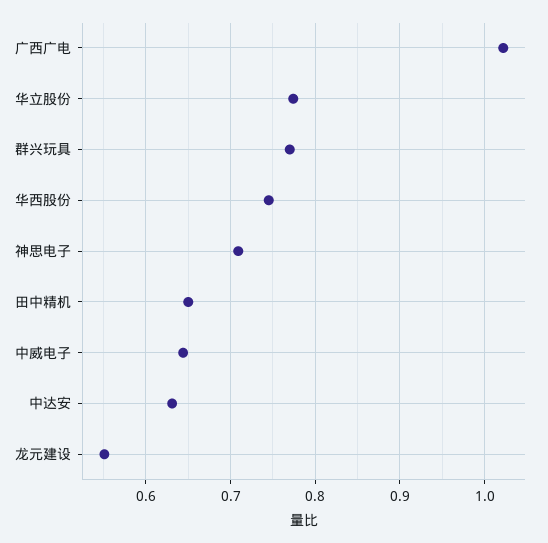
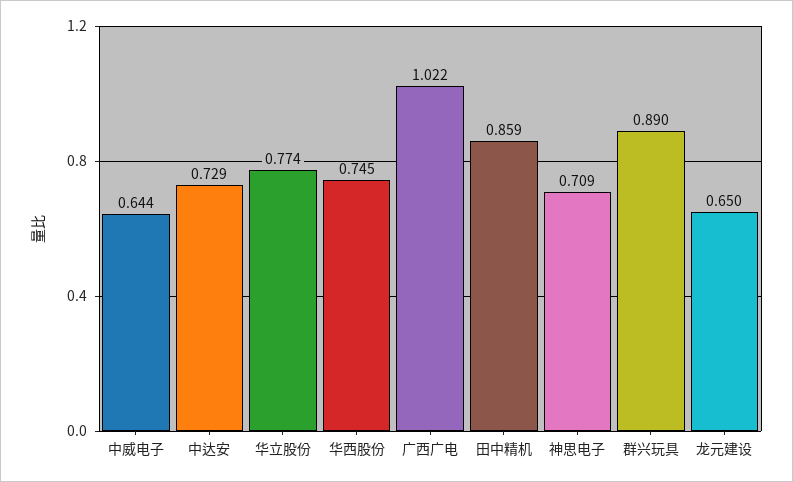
群兴玩具: 0.77 -> 0.89
田中精机: 0.65 -> 0.859
中达安: 0.63 -> 0.729
龙元建设: 0.55 -> 0.65

